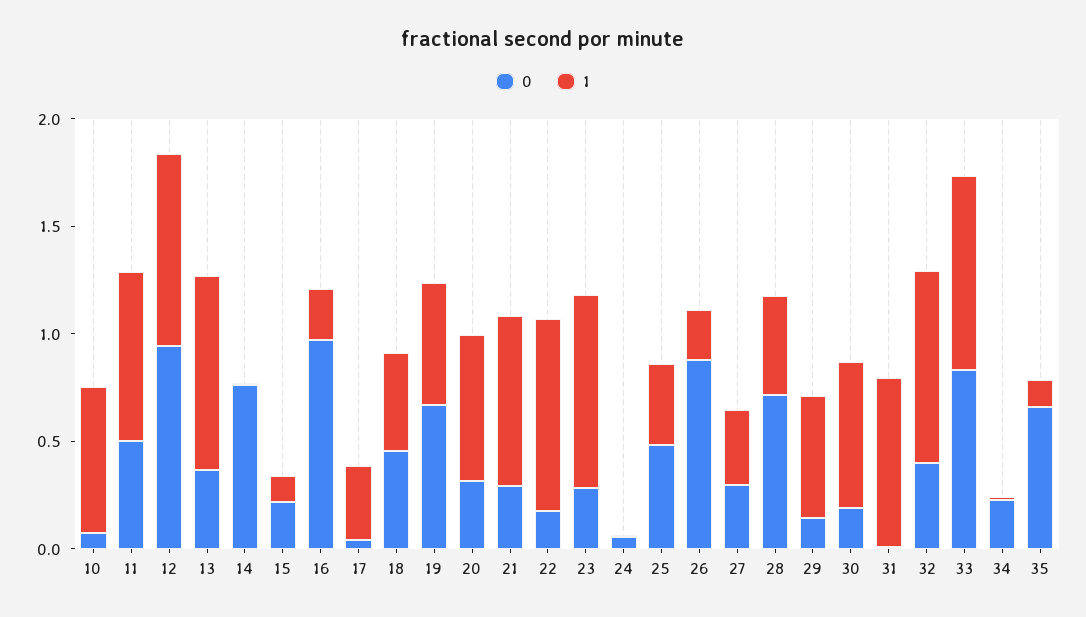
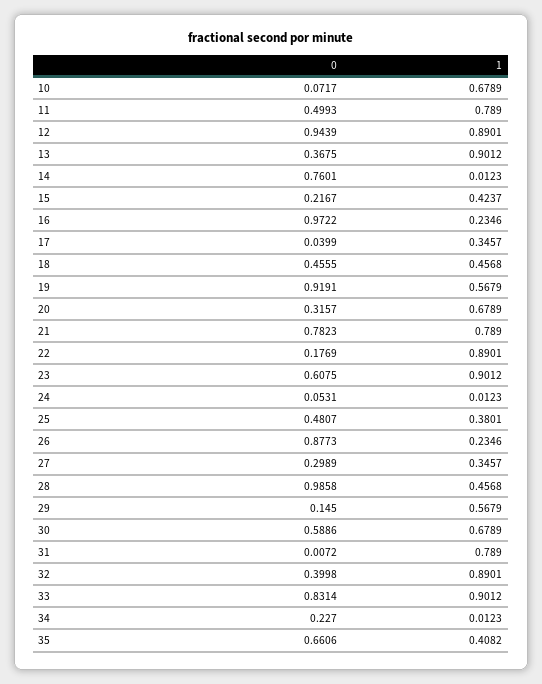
1, 15: 0.1 -> 0.4237
0, 19: 0.7 -> 0.9191
0, 21: 0.3 -> 0.7823
0, 23: 0.3 -> 0.6075
0, 28: 0.7 -> 0.9858
0, 30: 0.2 -> 0.5886
1, 35: 0.1 -> 0.4082

